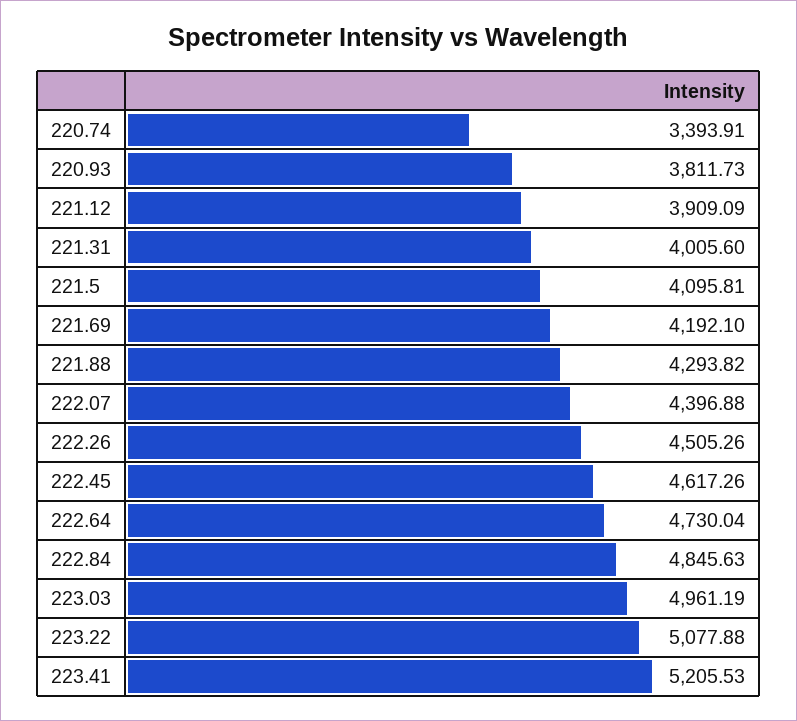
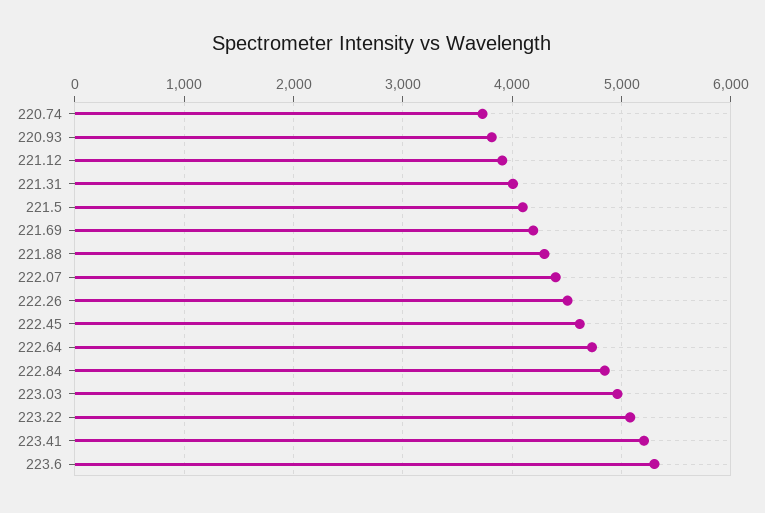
220.74: 3393.91 -> 3700
223.6: none -> 5300

